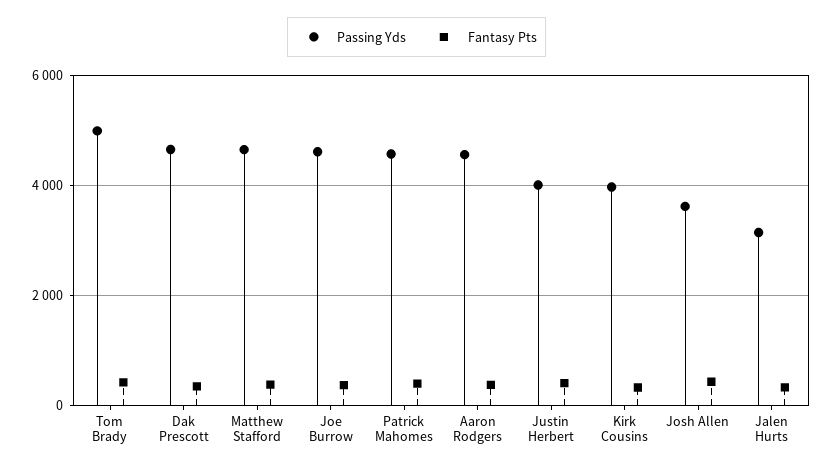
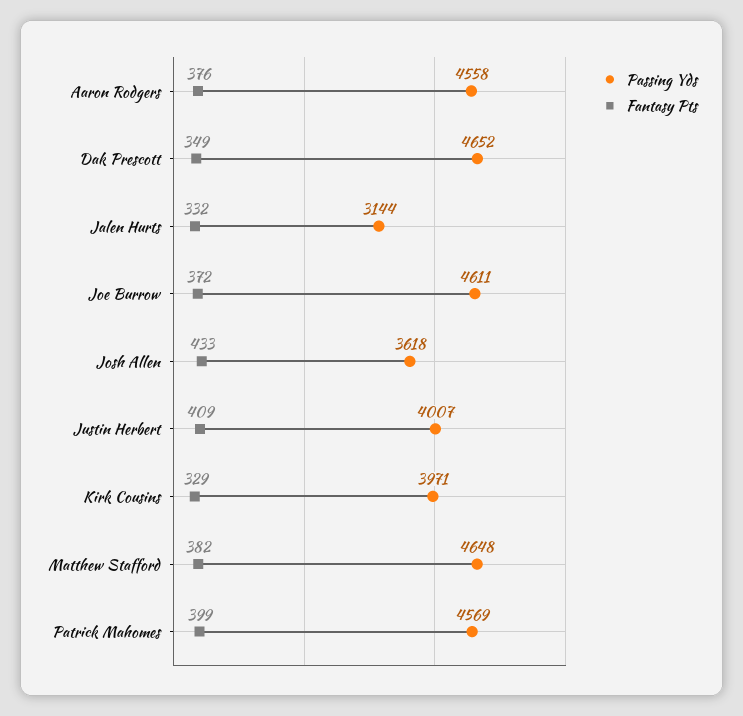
Passing Yds, Tom Brady: 5000 -> none
Fantasy Pts, Tom Brady: 400 -> none

